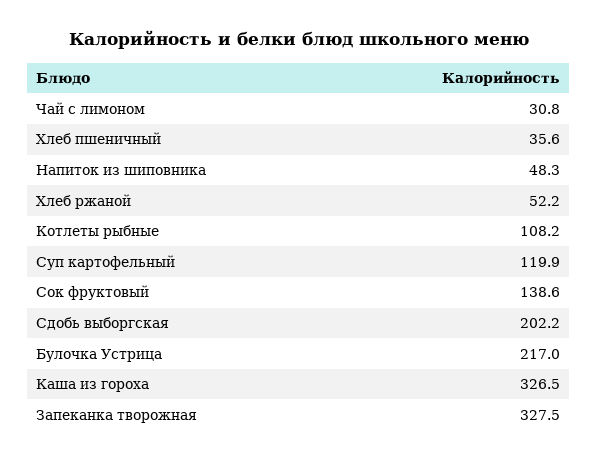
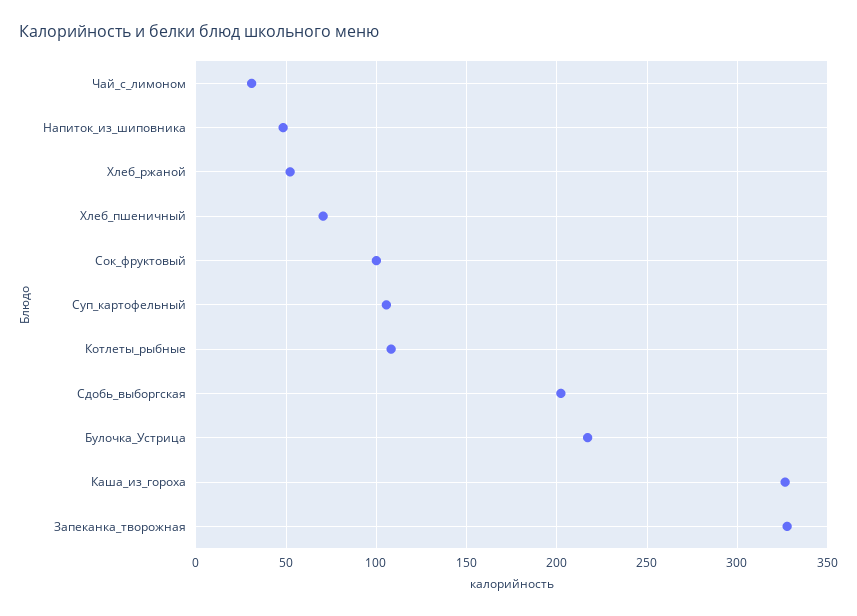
Хлеб пшеничный: 35.6 -> 70
Суп картофельный: 119.9 -> 105
Сок фруктовый: 138.6 -> 100

